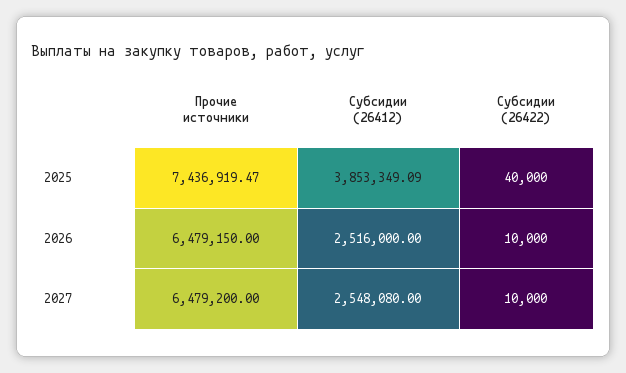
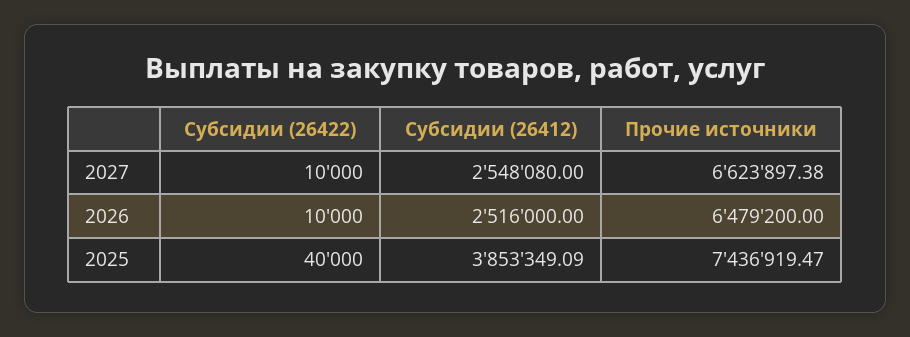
Прочие источники, 2026: 6479150 -> 6479200
Прочие источники, 2027: 6479200 -> 6623897.38

